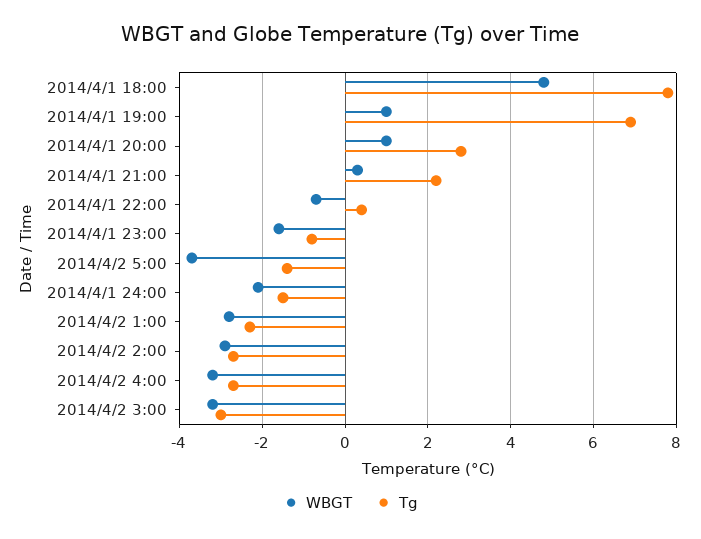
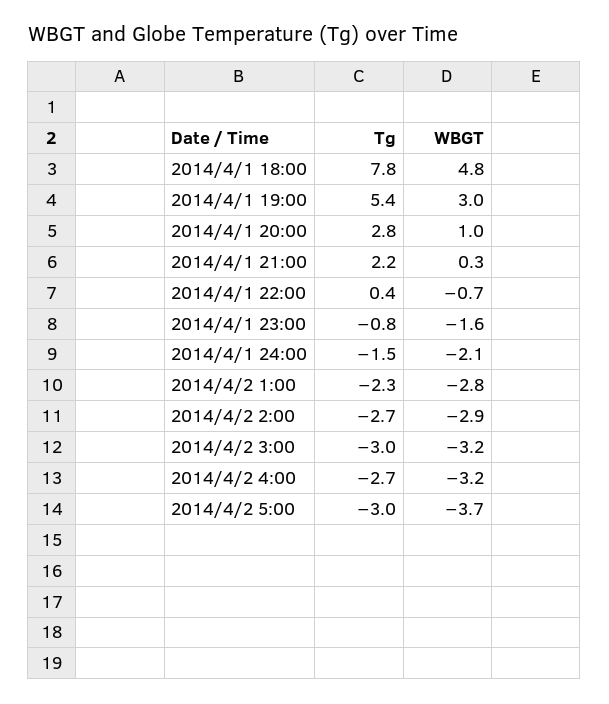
WBGT, 2014/4/1 19:00: 1 -> 3
Tg, 2014/4/1 19:00: 7 -> 5.4
Tg, 2014/4/2 5:00: -1.5 -> -3

